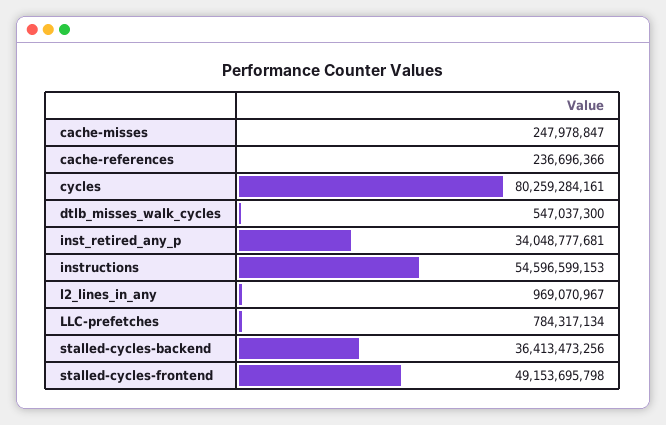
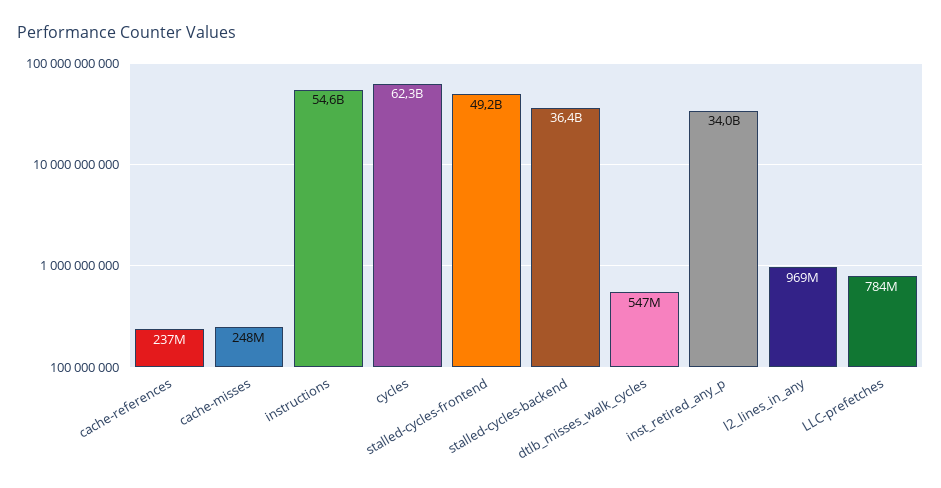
cycles: 80259284161 -> 62300000000

